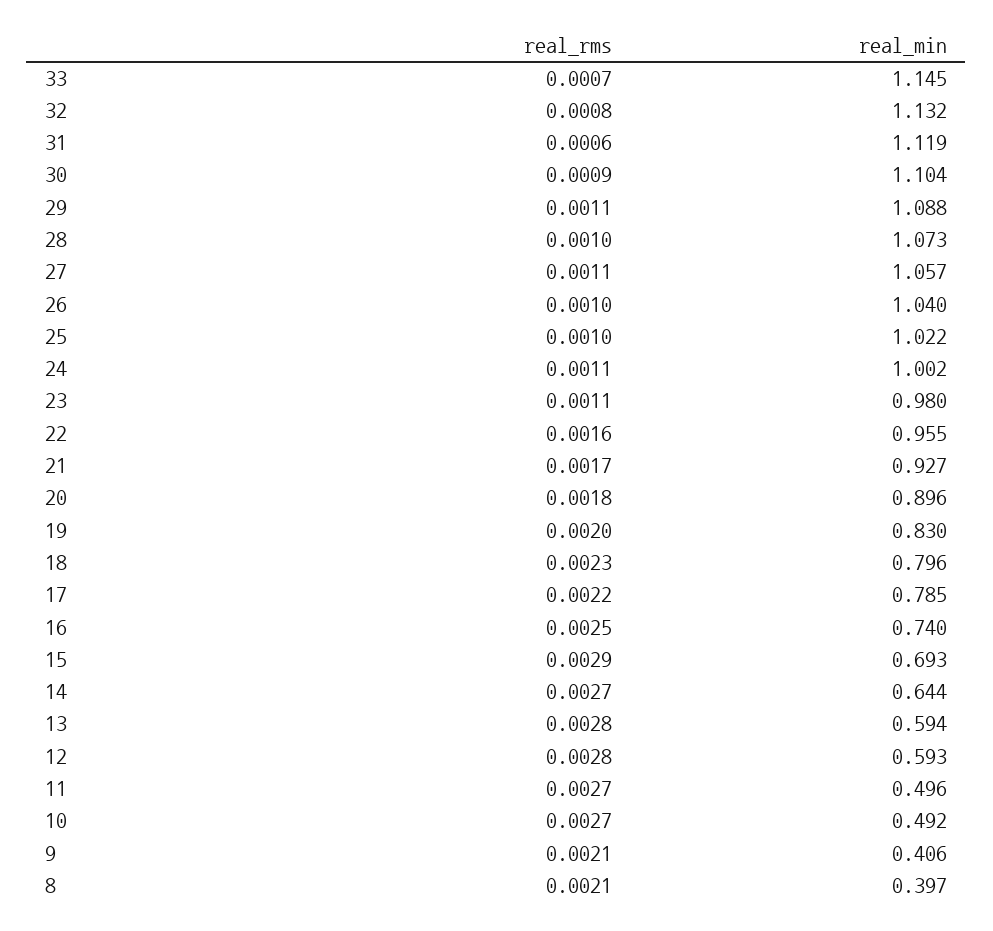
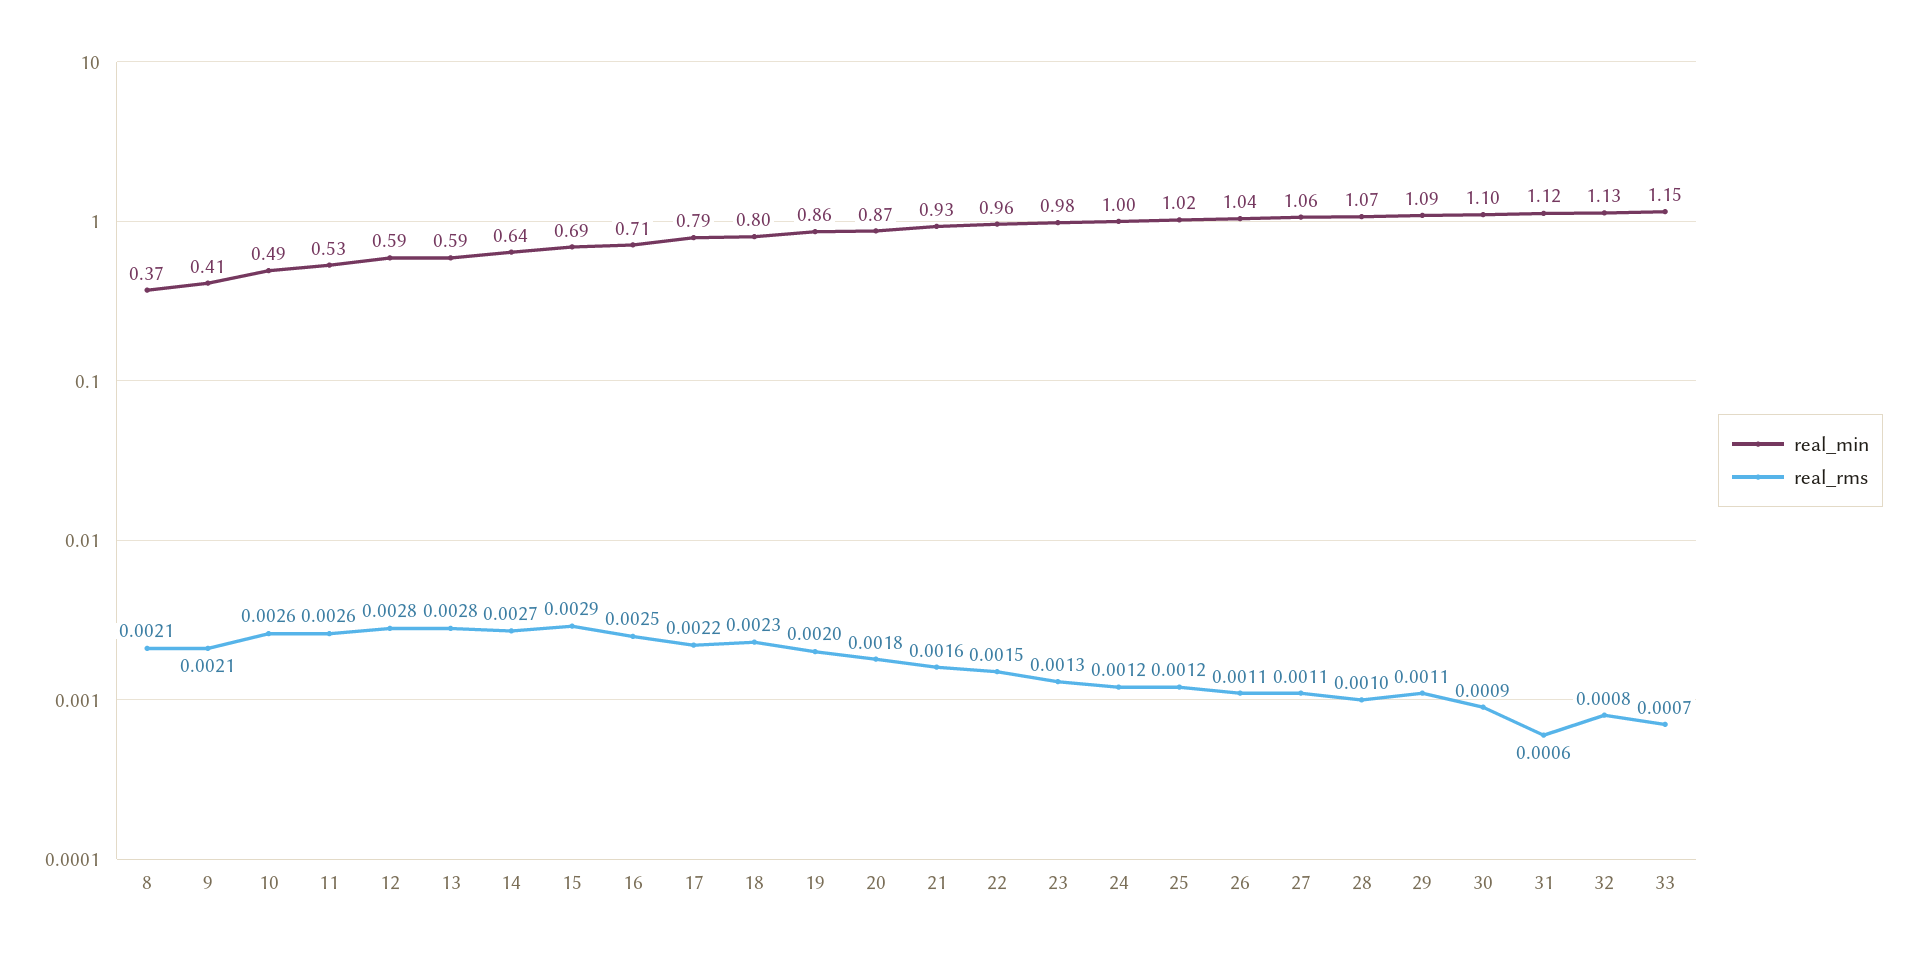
real_rms, 26: 0.001 -> 0.0011
real_rms, 25: 0.001 -> 0.0012
real_rms, 24: 0.0011 -> 0.0012
real_rms, 23: 0.0011 -> 0.0013
real_rms, 22: 0.0016 -> 0.0015
real_rms, 21: 0.0017 -> 0.0016
real_min, 20: 0.896 -> 0.87
real_min, 19: 0.83 -> 0.86
real_min, 16: 0.74 -> 0.71
real_rms, 11: 0.0027 -> 0.0026
real_min, 11: 0.496 -> 0.53
real_rms, 10: 0.0027 -> 0.0026
real_min, 8: 0.397 -> 0.37

